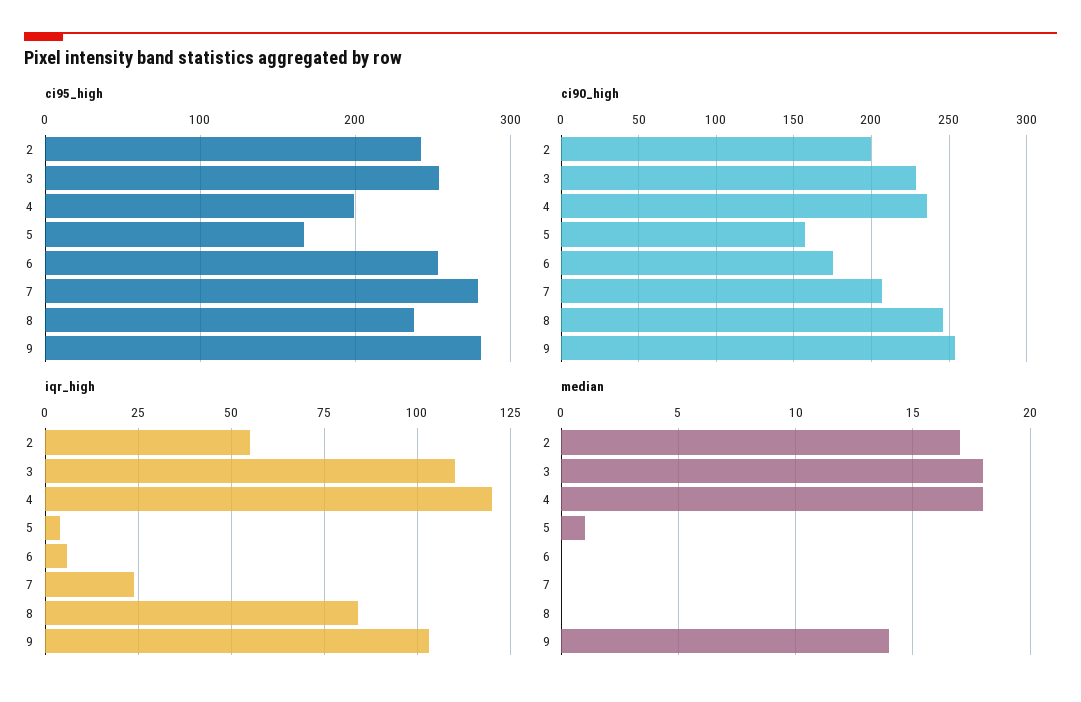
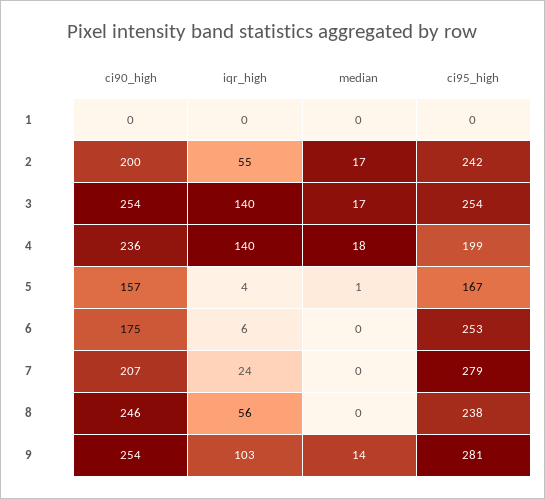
ci90_high, 3: 230 -> 254
iqr_high, 3: 110 -> 140
iqr_high, 4: 120 -> 140
iqr_high, 8: 85 -> 56
median, 3: 18 -> 17
ci90_high, 1: none -> 0
iqr_high, 1: none -> 0
median, 1: none -> 0
ci95_high, 1: none -> 0

